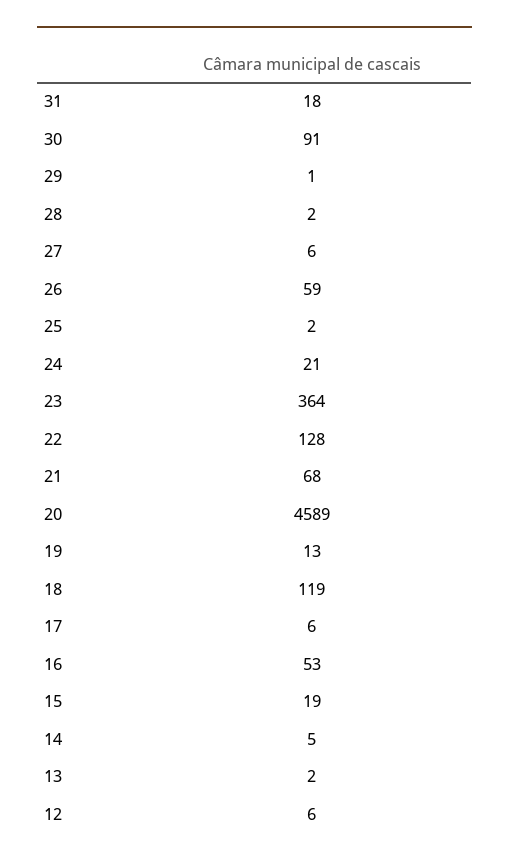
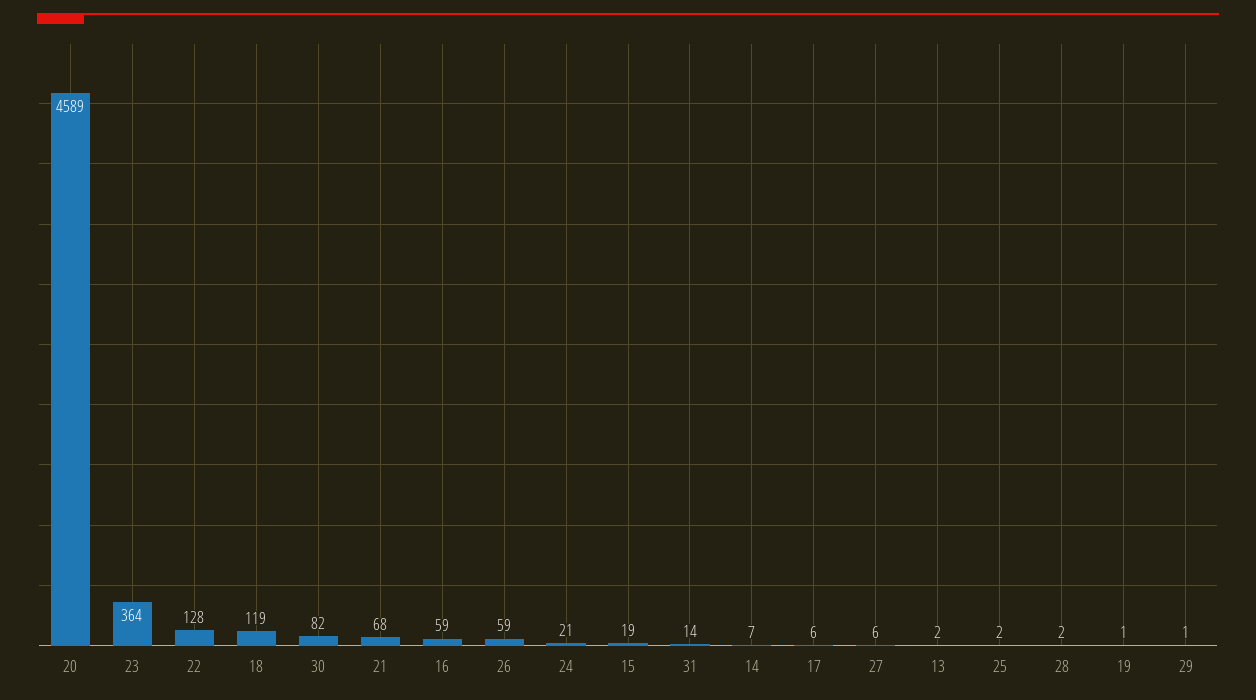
31: 18 -> 14
30: 91 -> 82
19: 13 -> 1
16: 53 -> 59
14: 5 -> 7
12: 6 -> none

